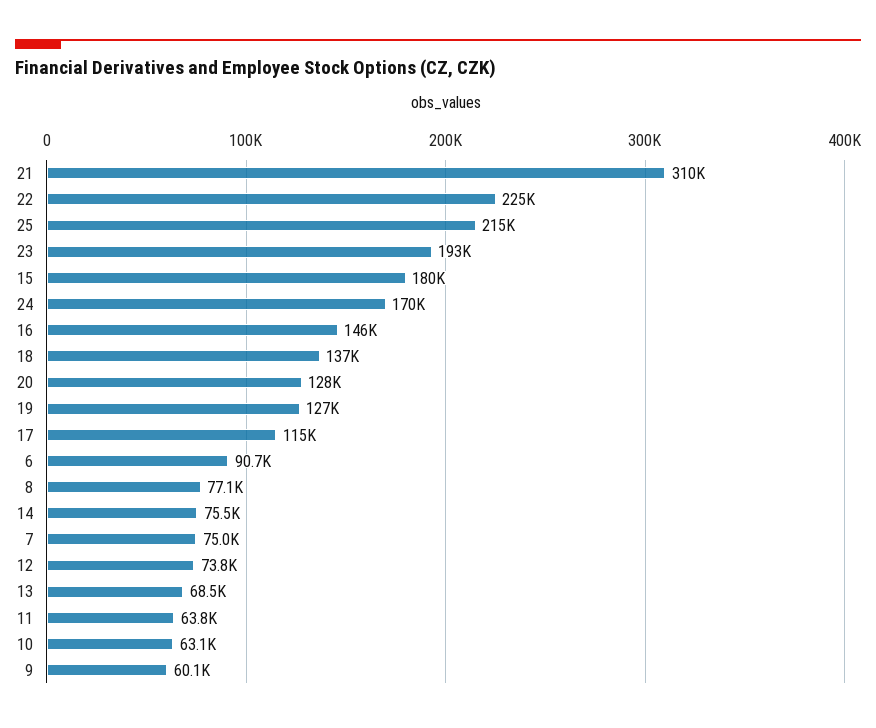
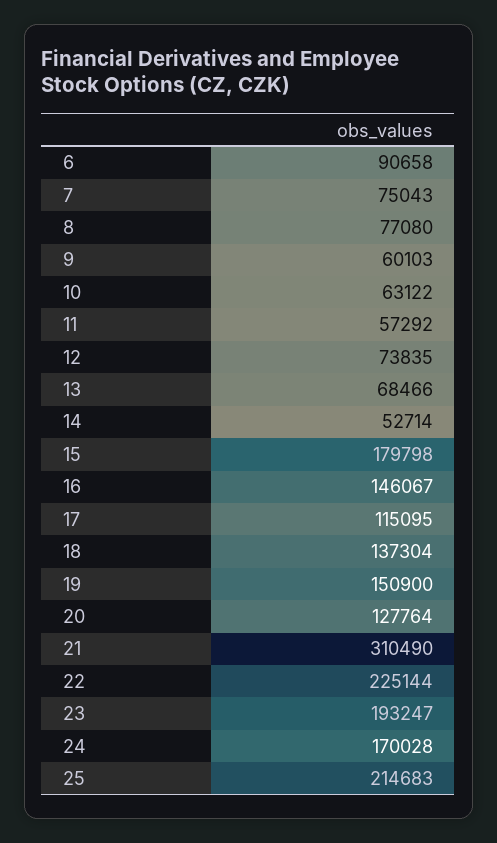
19: 127000 -> 150900
14: 75500 -> 52714
11: 63800 -> 57292

